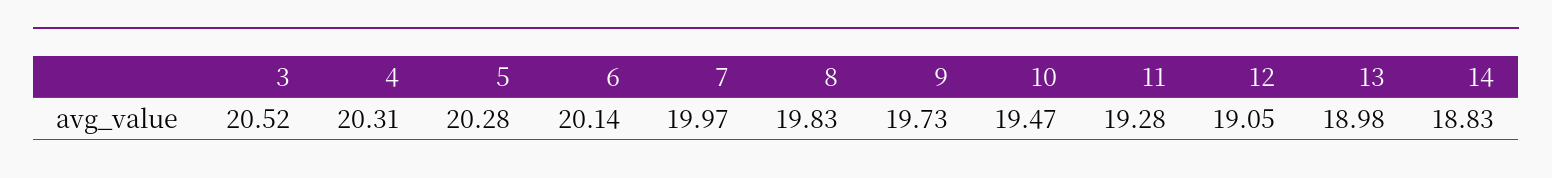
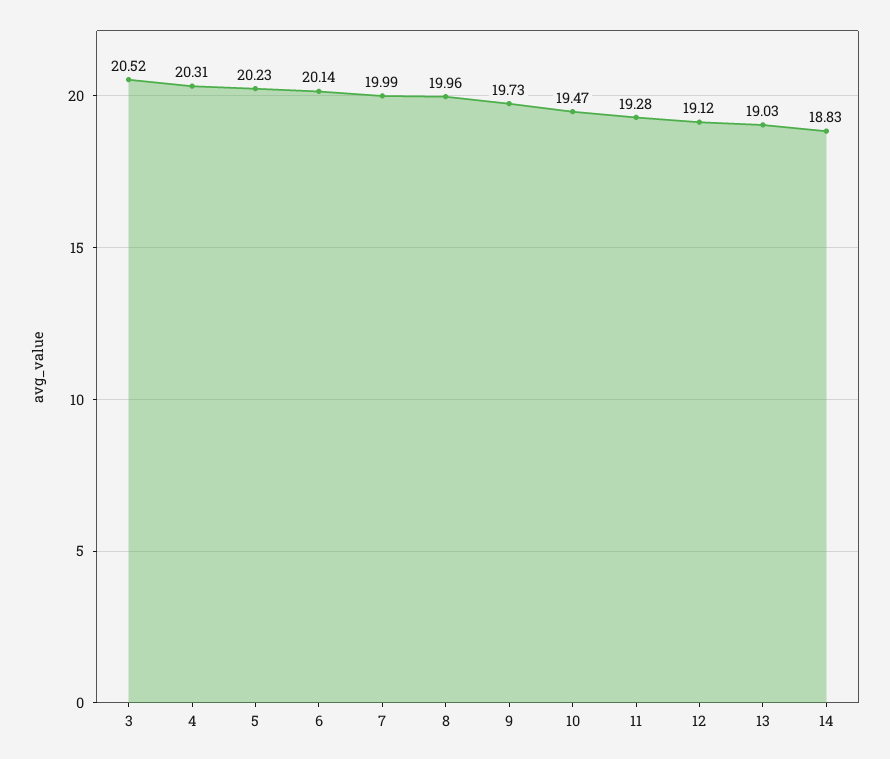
5: 20.28 -> 20.23
7: 19.97 -> 19.99
8: 19.83 -> 19.96
12: 19.05 -> 19.12
13: 18.98 -> 19.03

